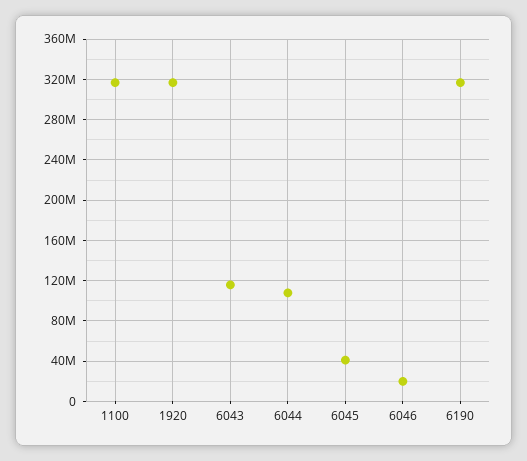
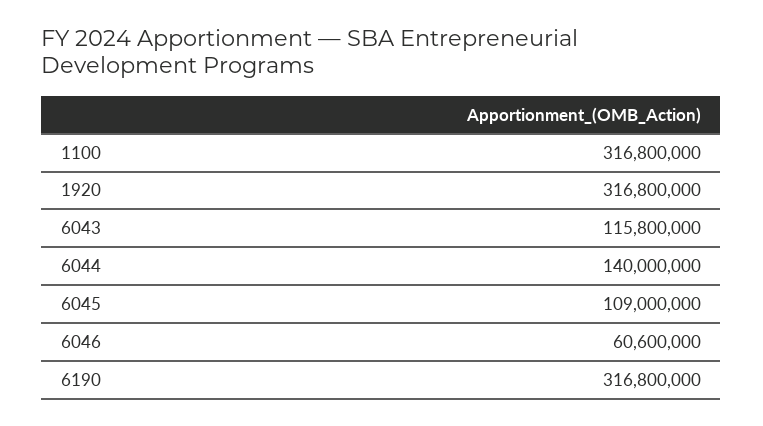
6044: 110000000 -> 140000000
6045: 40000000 -> 109000000
6046: 20000000 -> 60600000

